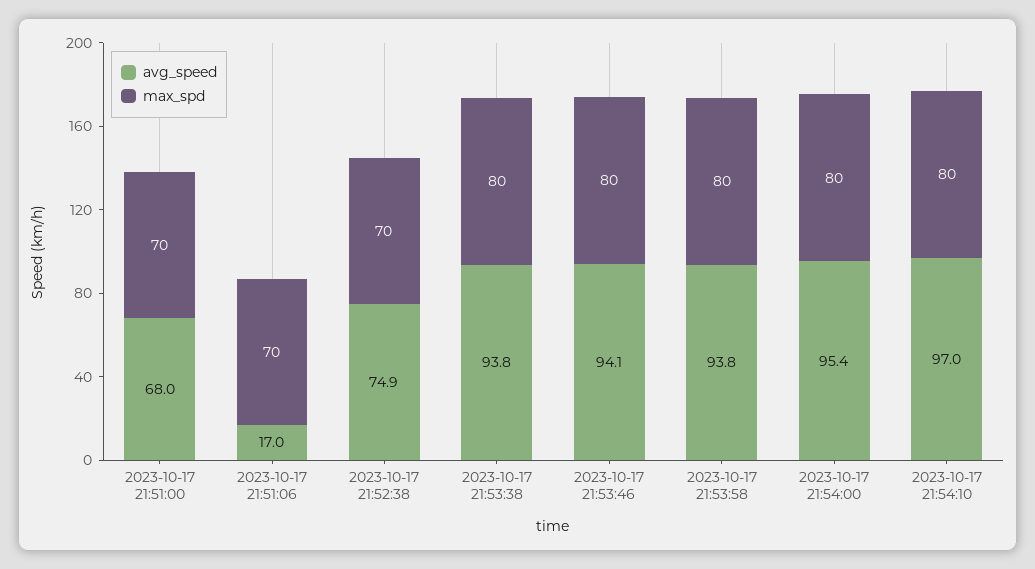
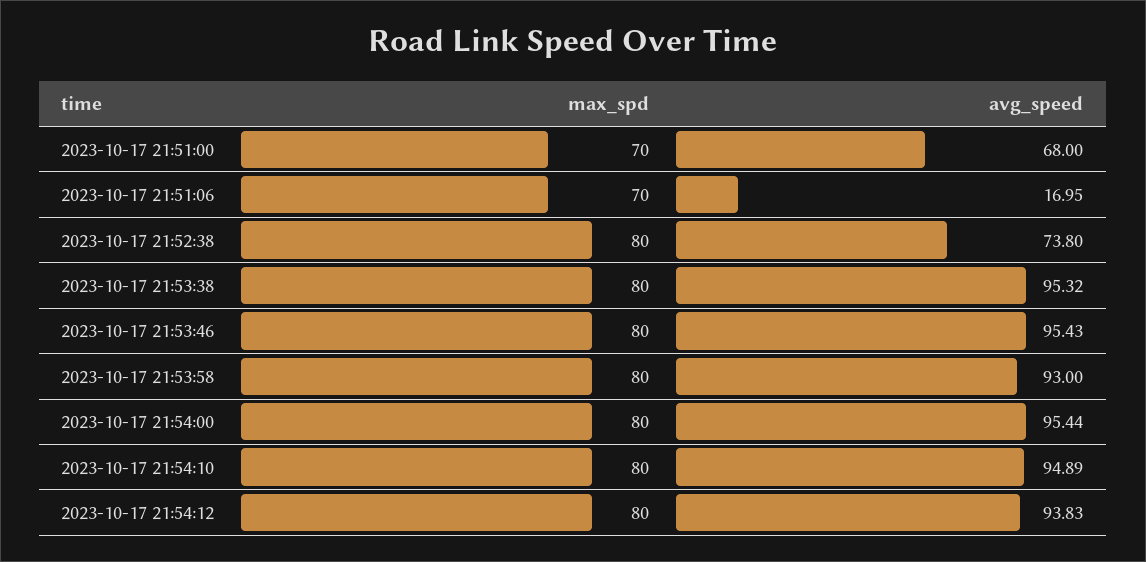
avg_speed, 2023-10-17 21:52:38: 74.9 -> 73.8
max_spd, 2023-10-17 21:52:38: 70 -> 80
avg_speed, 2023-10-17 21:53:38: 93.8 -> 95.32
avg_speed, 2023-10-17 21:53:46: 94.1 -> 95.43
avg_speed, 2023-10-17 21:53:58: 93.8 -> 93
avg_speed, 2023-10-17 21:54:10: 97 -> 94.89
max_spd, 2023-10-17 21:54:12: none -> 80
avg_speed, 2023-10-17 21:54:12: none -> 93.83

